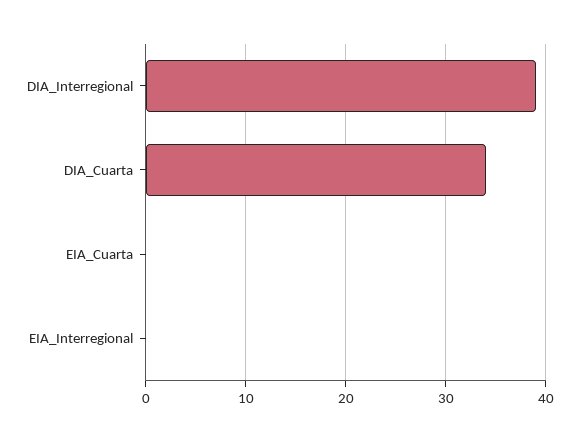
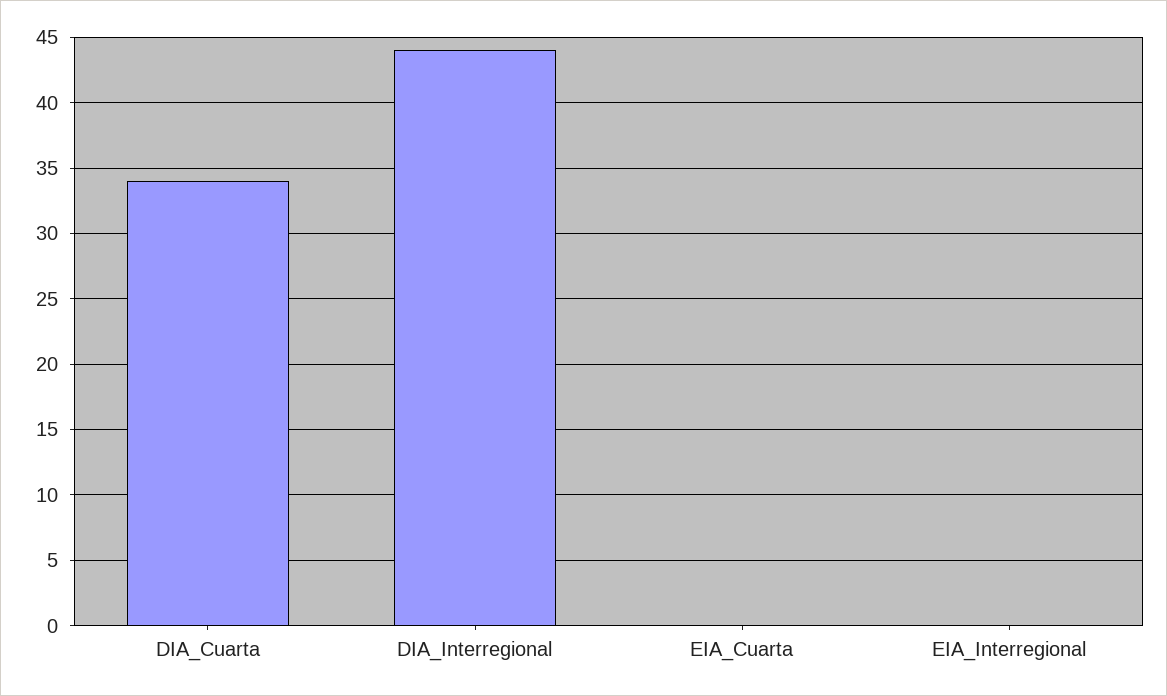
DIA_Interregional: 39 -> 44

